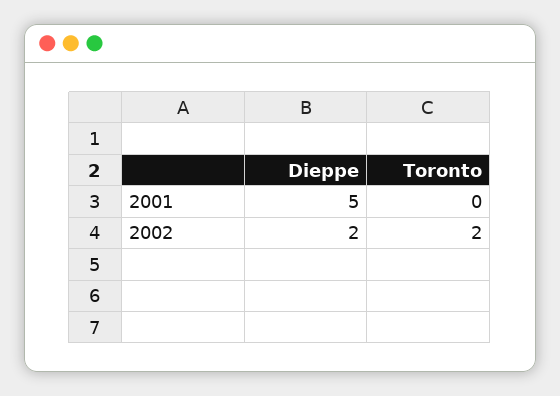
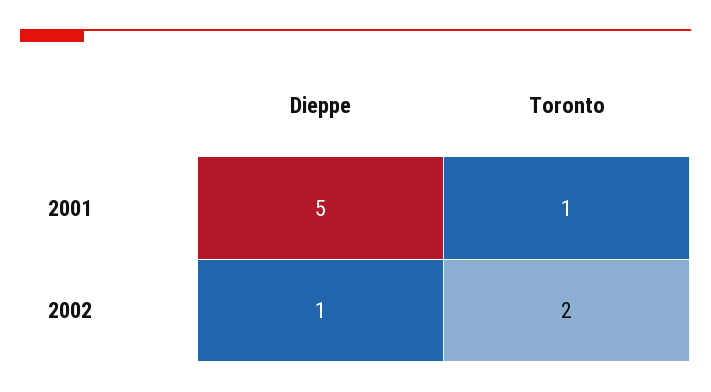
Toronto, 2001: 0 -> 1
Dieppe, 2002: 2 -> 1

